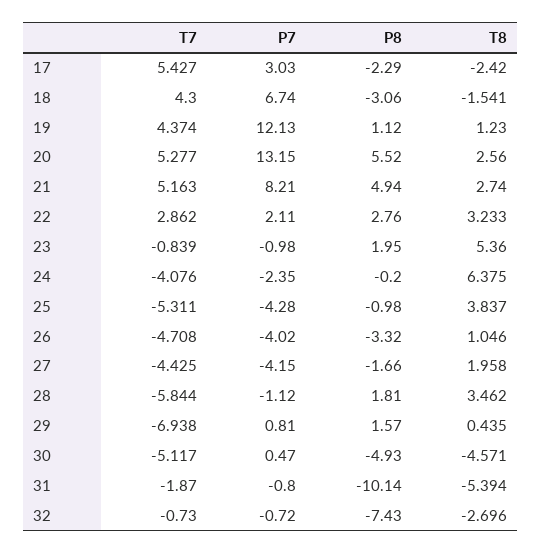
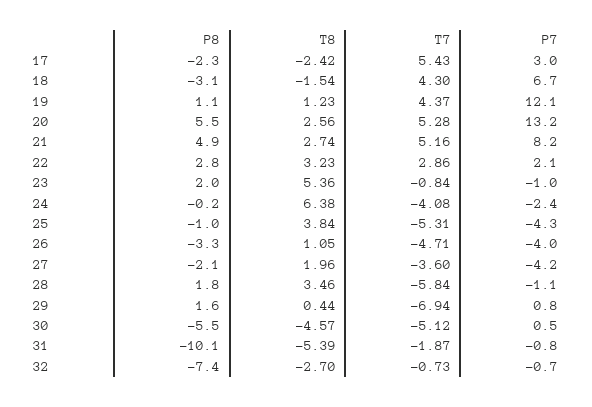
T7, 27: -4.425 -> -3.6
P8, 27: -1.66 -> -2.1
P8, 30: -4.93 -> -5.5

